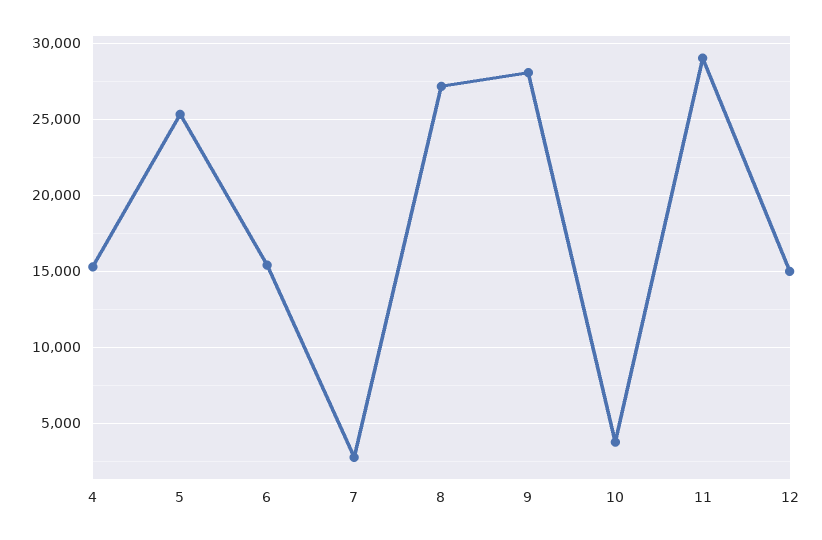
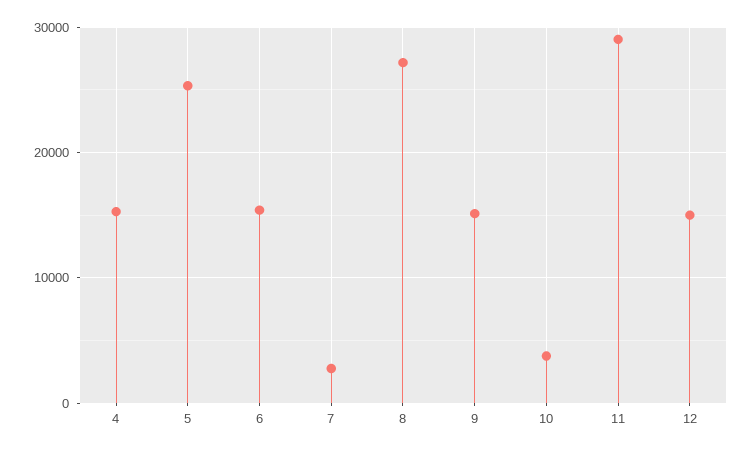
9: 28000 -> 15000

